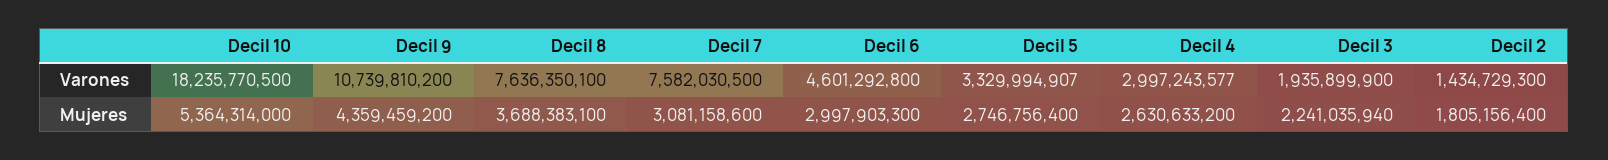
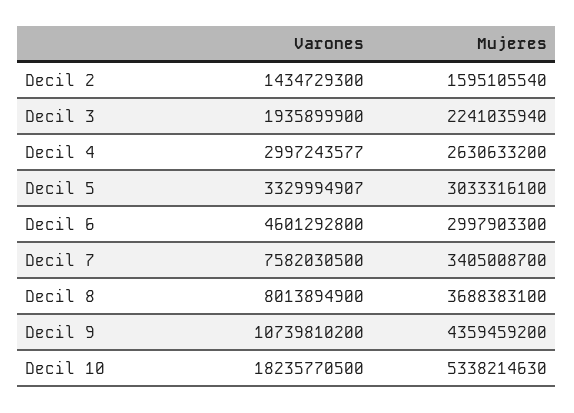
Decil 8, Varones: 7636350100 -> 8013894900
Decil 10, Mujeres: 5364314000 -> 5338214630
Decil 7, Mujeres: 3081158600 -> 3405008700
Decil 5, Mujeres: 2746756400 -> 3033316100
Decil 2, Mujeres: 1805156400 -> 1595105540

